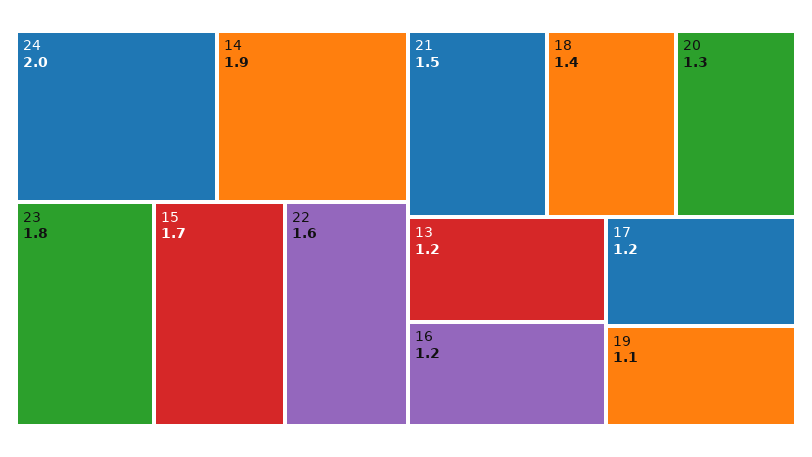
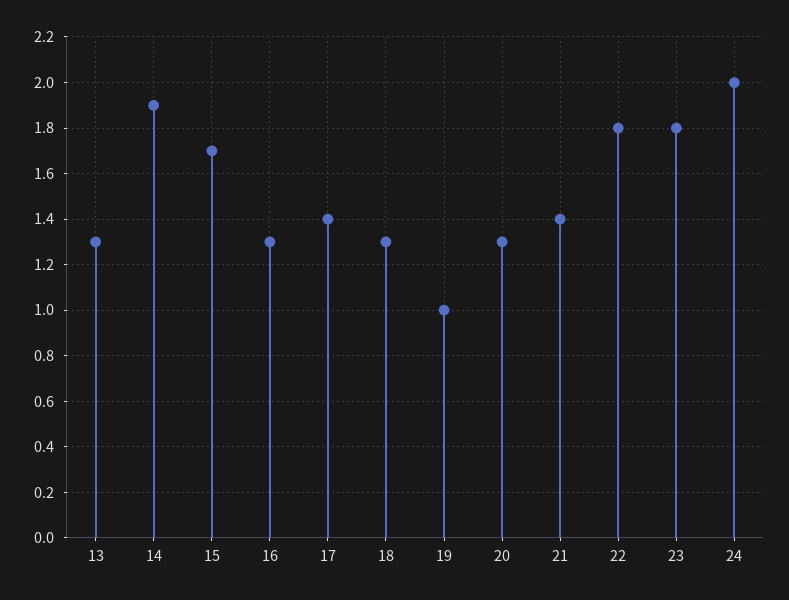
22: 1.6 -> 1.8
21: 1.5 -> 1.4
18: 1.4 -> 1.3
13: 1.2 -> 1.3
16: 1.2 -> 1.3
17: 1.2 -> 1.4
19: 1.1 -> 1

